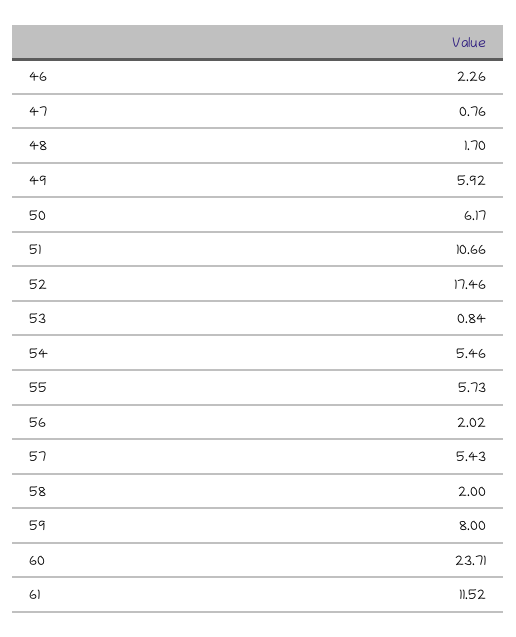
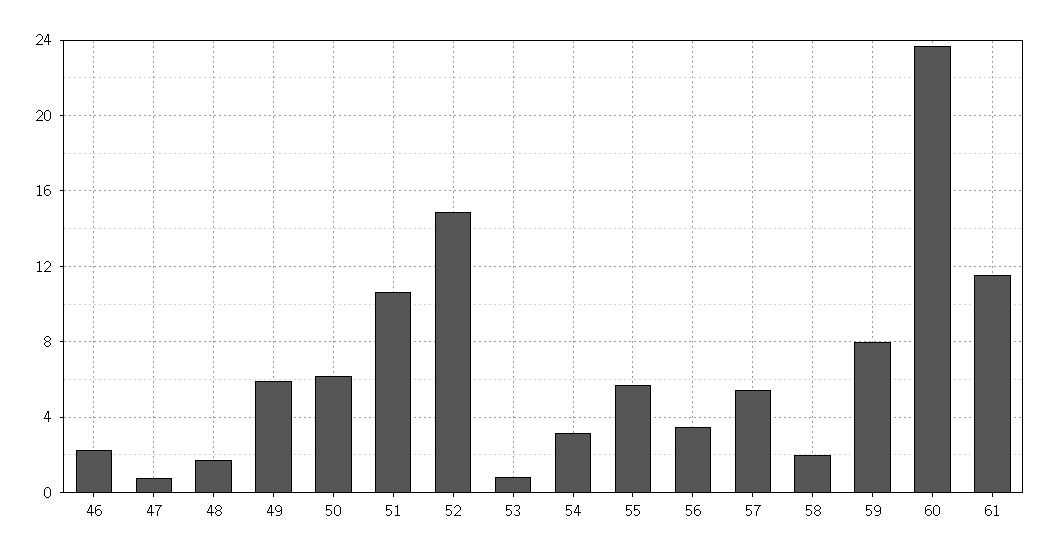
52: 17.46 -> 15
54: 5.46 -> 3
56: 2.02 -> 3.5

